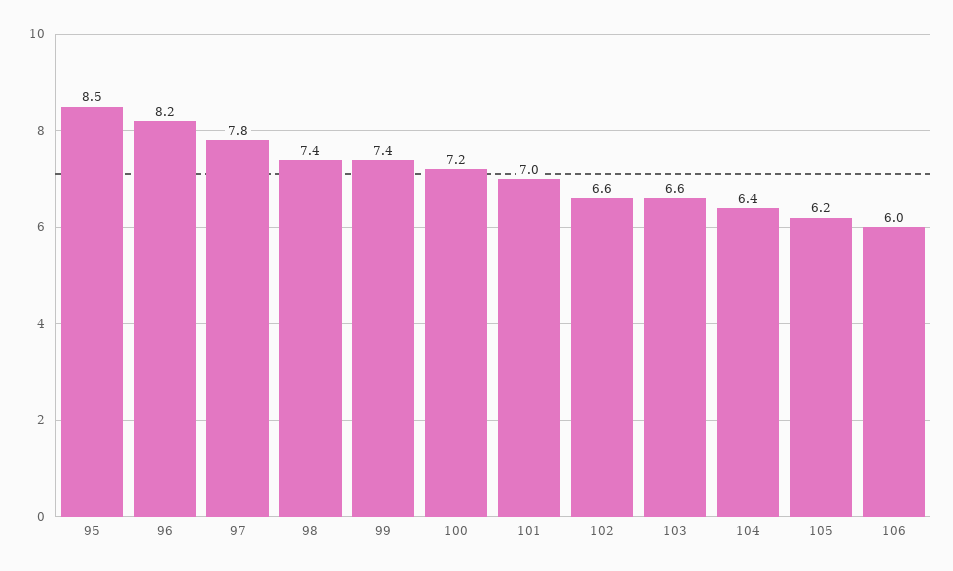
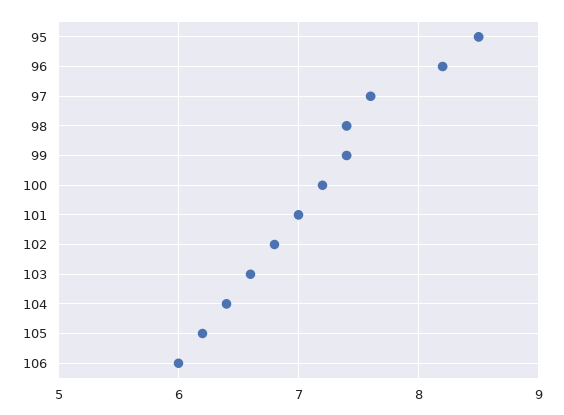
97: 7.8 -> 7.6
102: 6.6 -> 6.8

